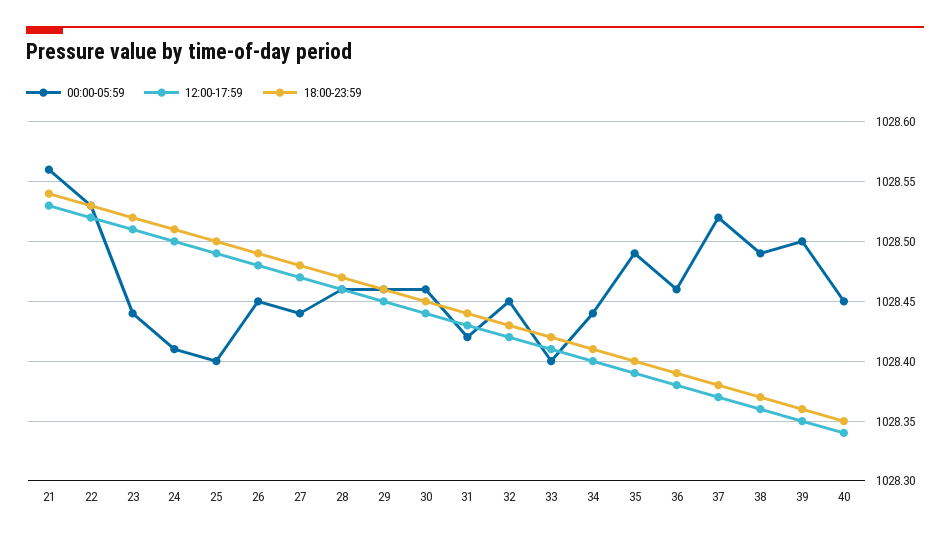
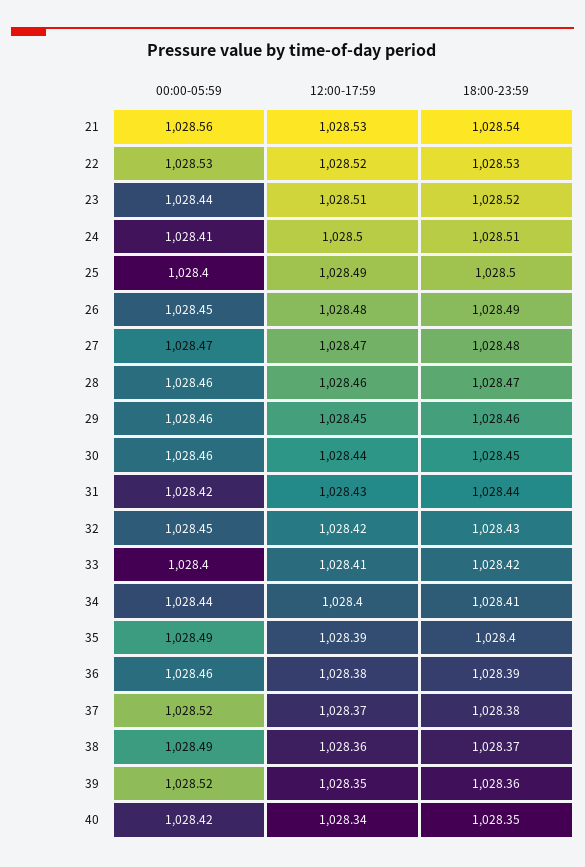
00:00-05:59, 27: 1028.44 -> 1028.47
00:00-05:59, 39: 1028.5 -> 1028.52
00:00-05:59, 40: 1028.45 -> 1028.42

